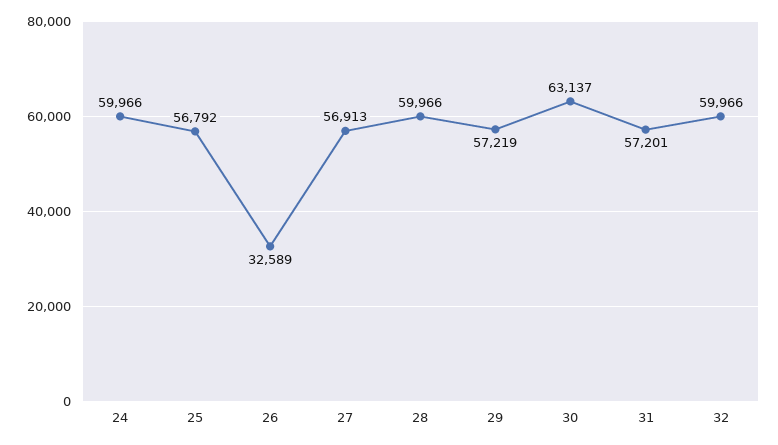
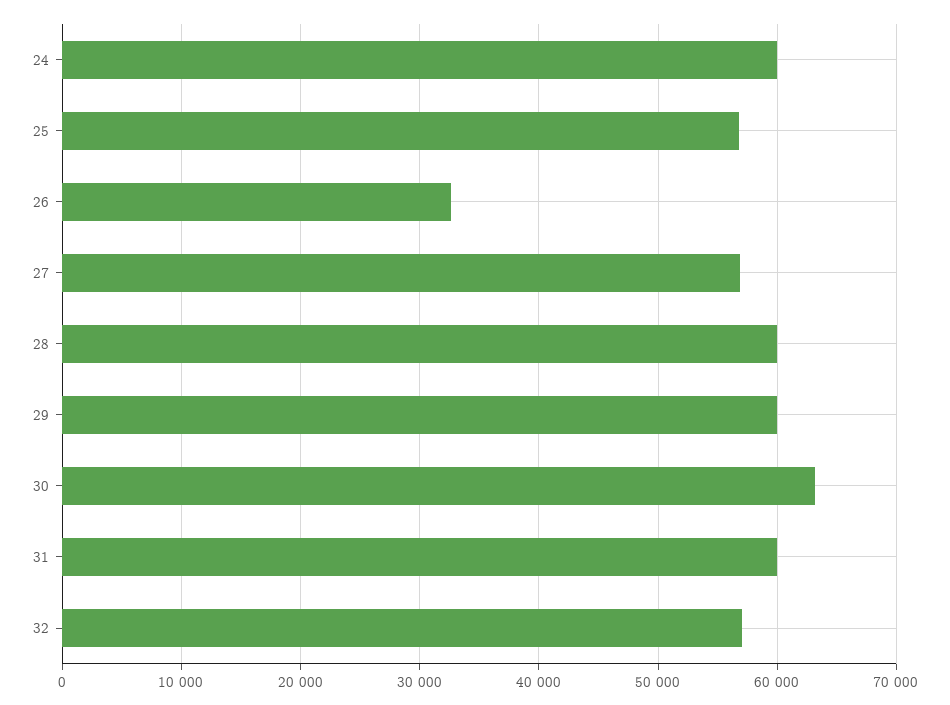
29: 57219 -> 60000
31: 57201 -> 60000
32: 59966 -> 57000

